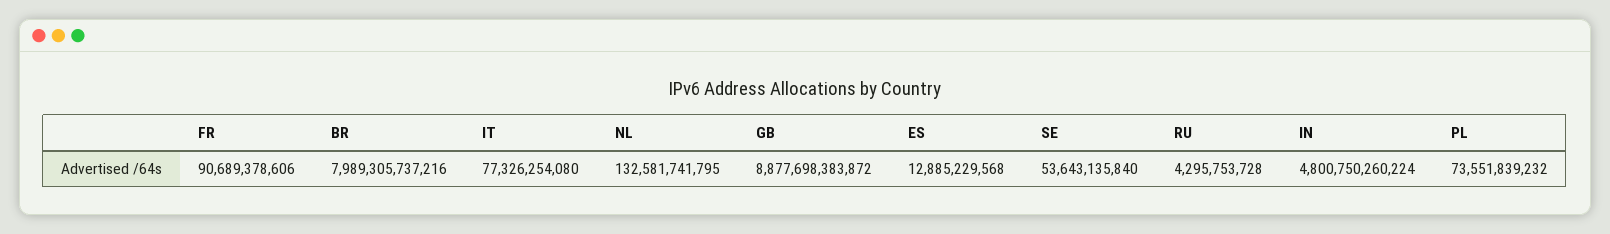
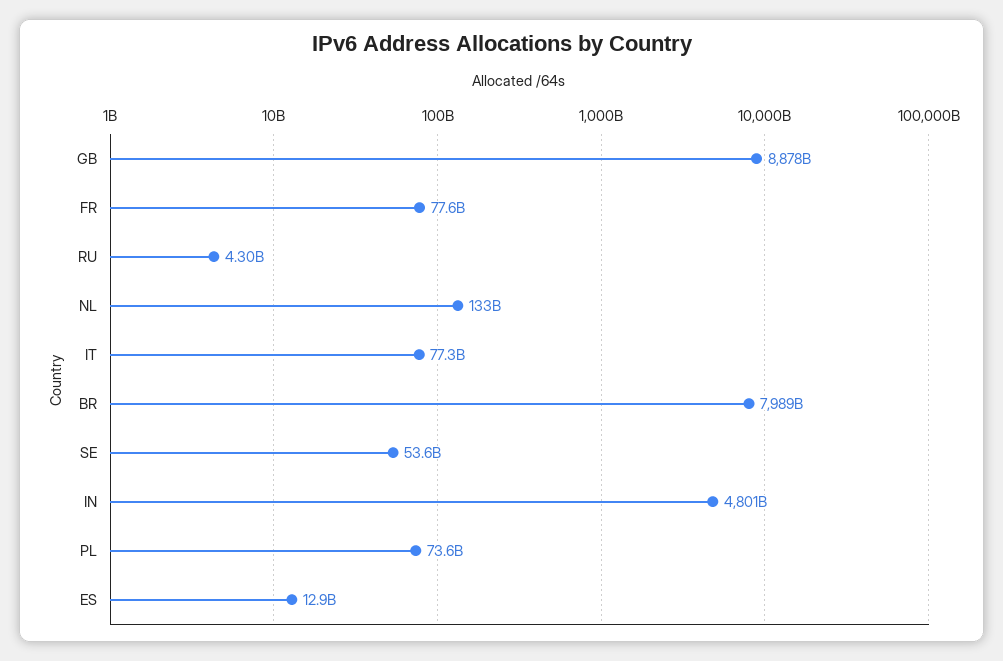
FR: 90689378606 -> 77600000000

